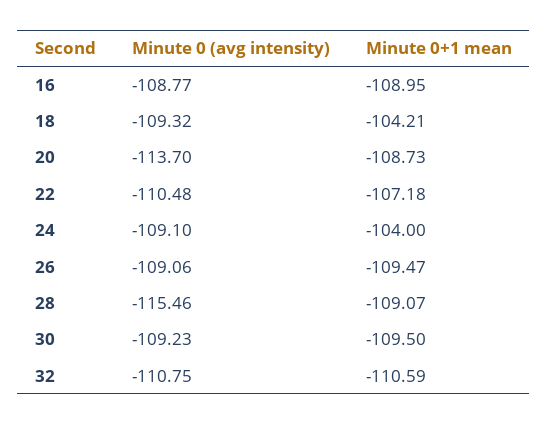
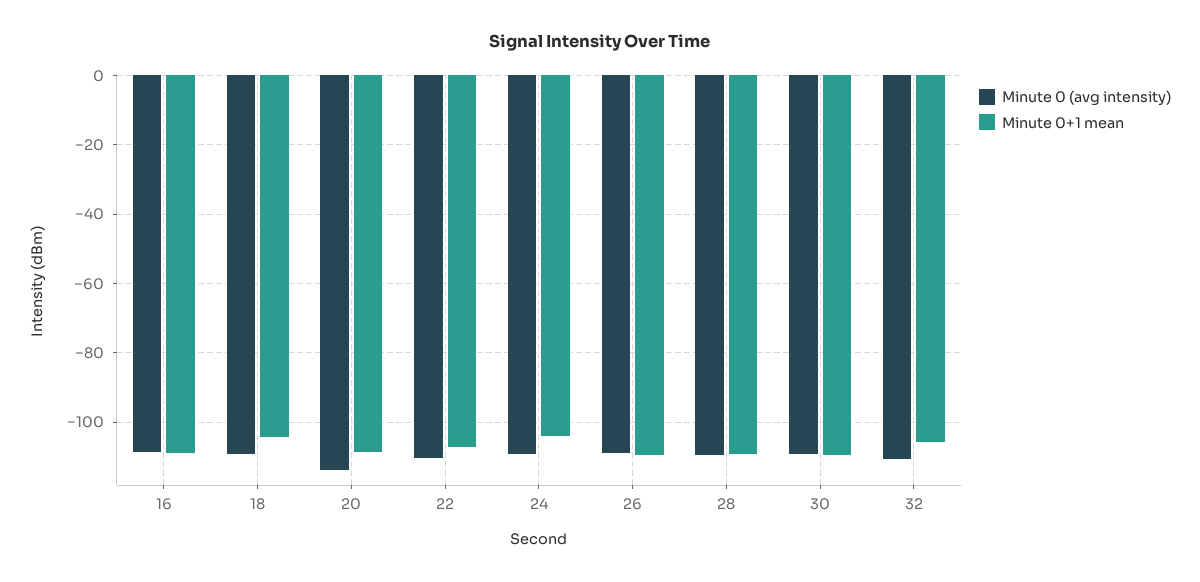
Minute 0 (avg intensity), 28: -115.46 -> -110
Minute 0+1 mean, 32: -110.59 -> -106

